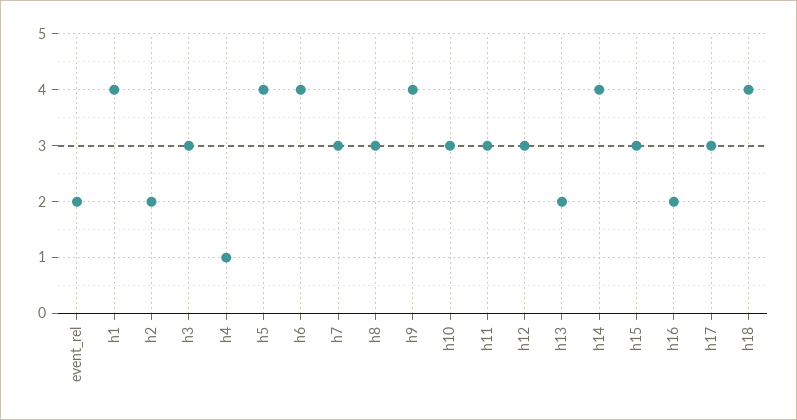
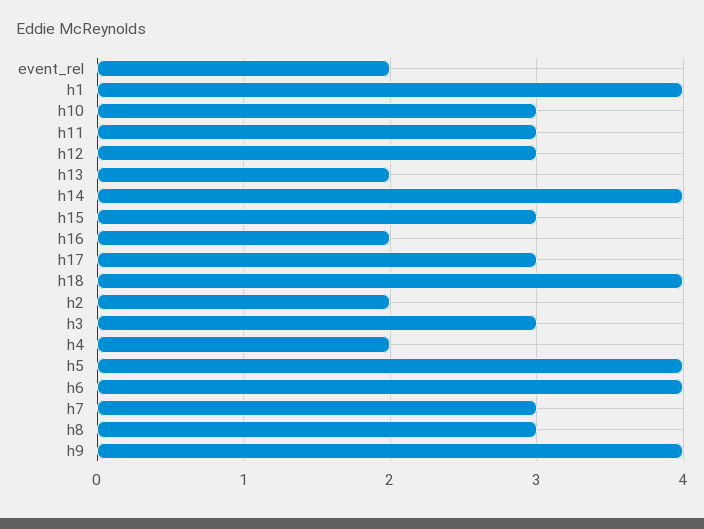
h4: 1 -> 2

